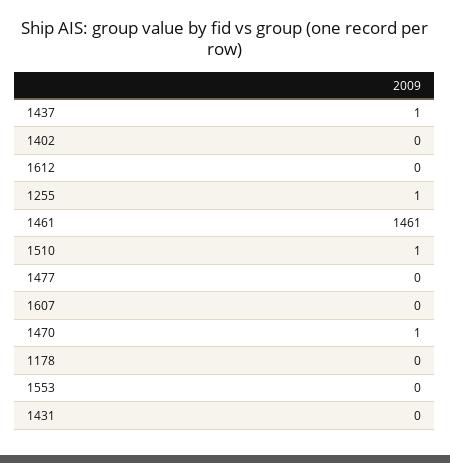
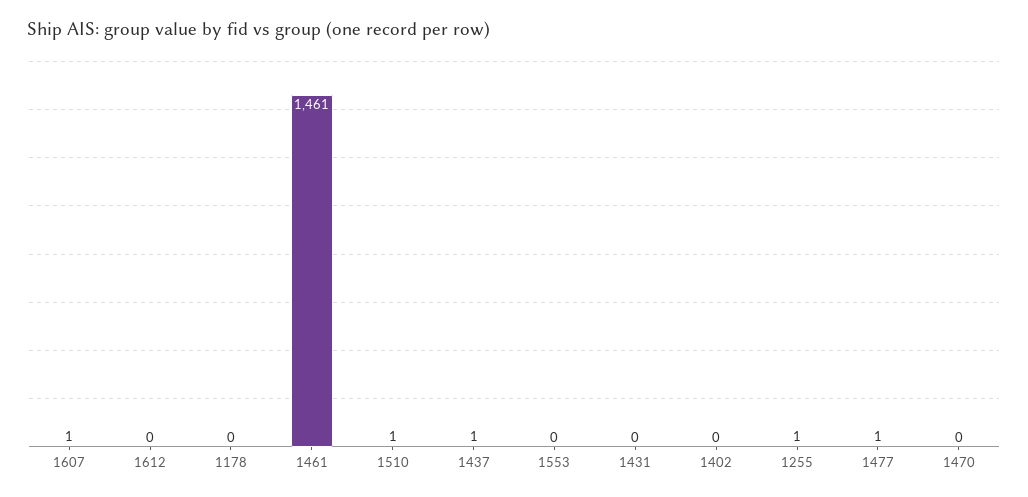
1477: 0 -> 1
1607: 0 -> 1
1470: 1 -> 0

